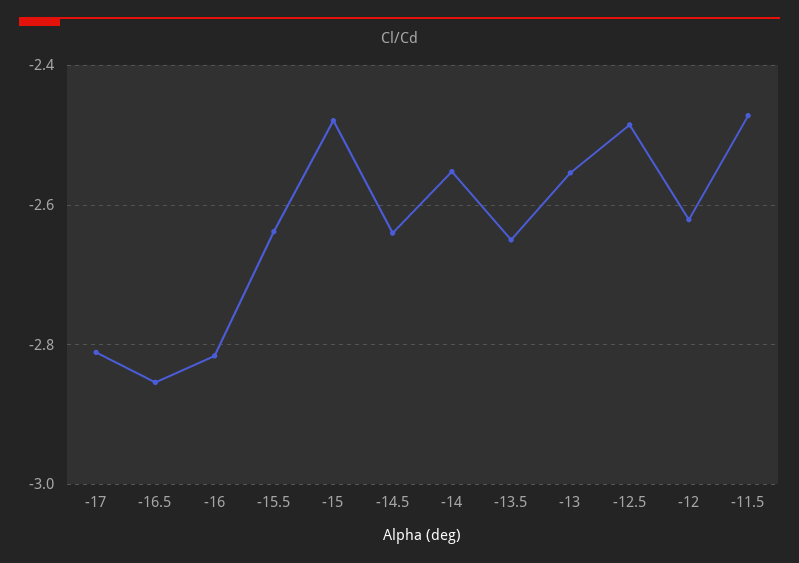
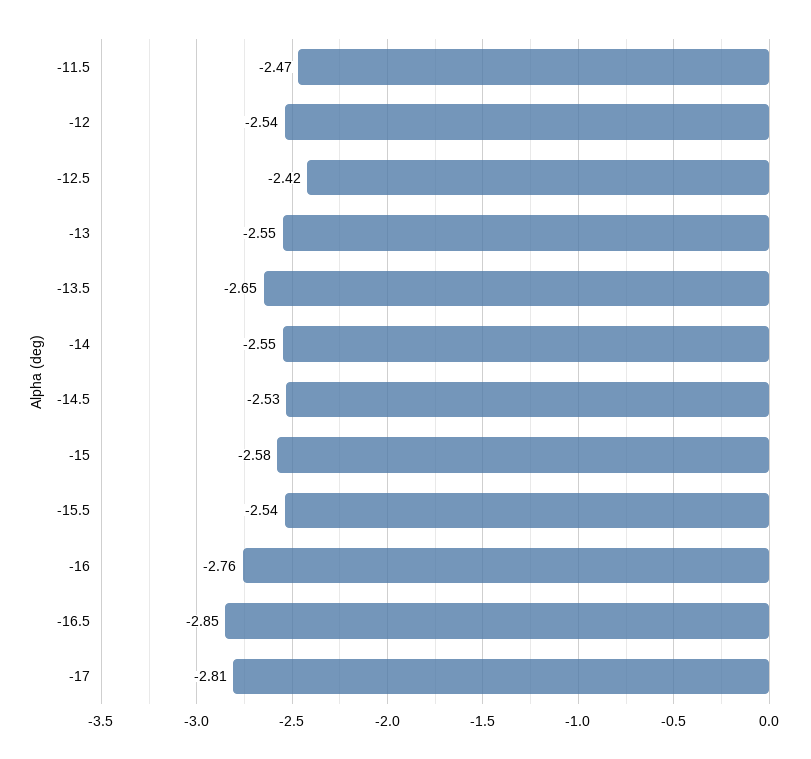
-16: -2.82 -> -2.76
-15.5: -2.64 -> -2.54
-15: -2.48 -> -2.58
-14.5: -2.64 -> -2.53
-12.5: -2.48 -> -2.42
-12: -2.62 -> -2.54

